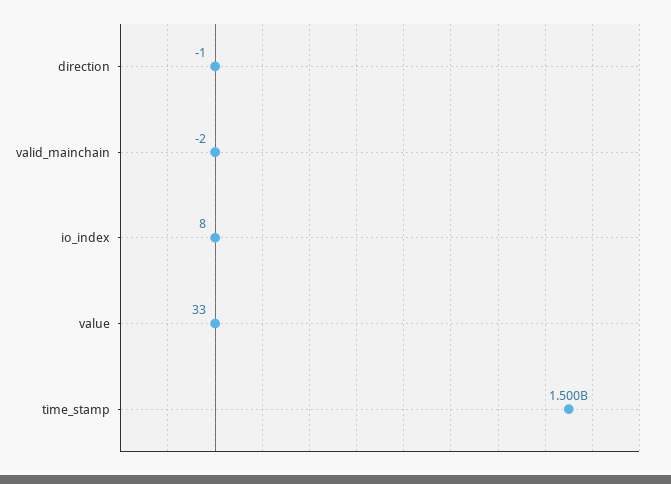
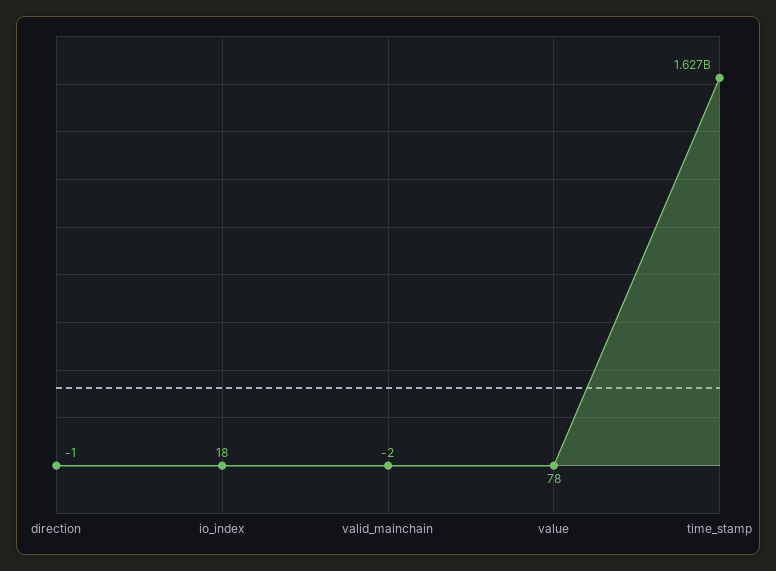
io_index: 8 -> 18
value: 33 -> 78
time_stamp: 1500000000 -> 1627000000

